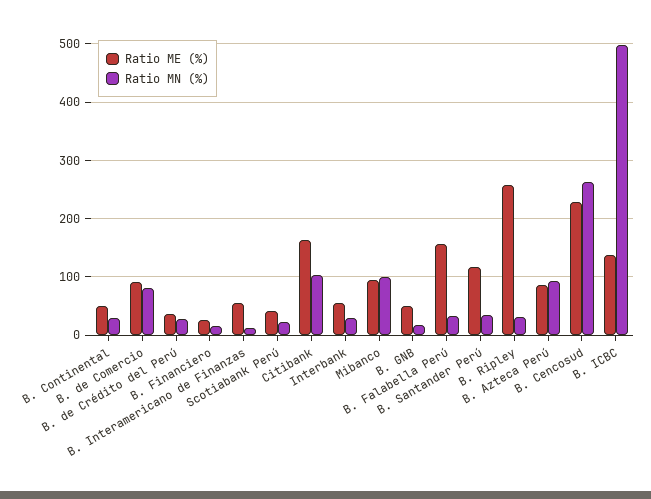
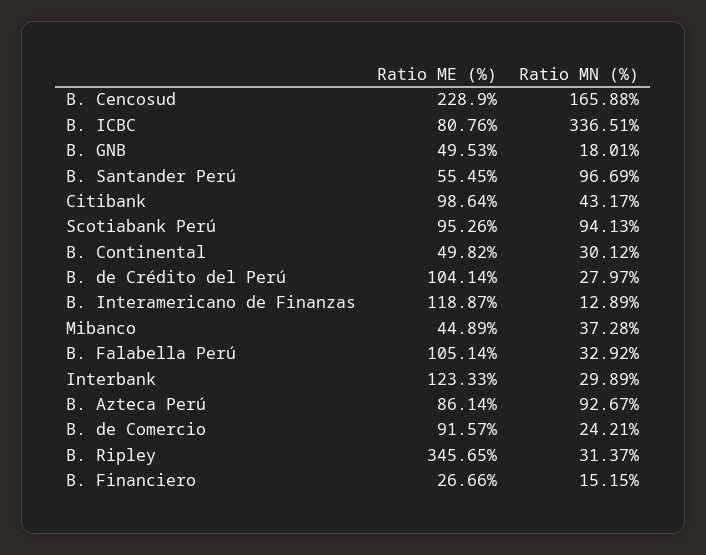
Ratio MN (%), B. de Comercio: 80 -> 24.21
Ratio ME (%), B. de Crédito del Perú: 40 -> 104.14
Ratio ME (%), B. Interamericano de Finanzas: 60 -> 118.87
Ratio ME (%), Scotiabank Perú: 40 -> 95.26
Ratio MN (%), Scotiabank Perú: 20 -> 94.13
Ratio ME (%), Citibank: 160 -> 98.64
Ratio MN (%), Citibank: 100 -> 43.17
Ratio ME (%), Interbank: 60 -> 123.33
Ratio ME (%), Mibanco: 100 -> 44.89
Ratio MN (%), Mibanco: 100 -> 37.28
Ratio ME (%), B. Falabella Perú: 160 -> 105.14
Ratio ME (%), B. Santander Perú: 120 -> 55.45
Ratio MN (%), B. Santander Perú: 40 -> 96.69
Ratio ME (%), B. Ripley: 260 -> 345.65
Ratio MN (%), B. Cencosud: 260 -> 165.88
Ratio ME (%), B. ICBC: 140 -> 80.76
Ratio MN (%), B. ICBC: 500 -> 336.51

